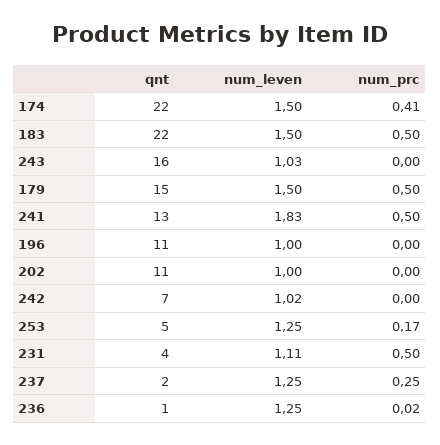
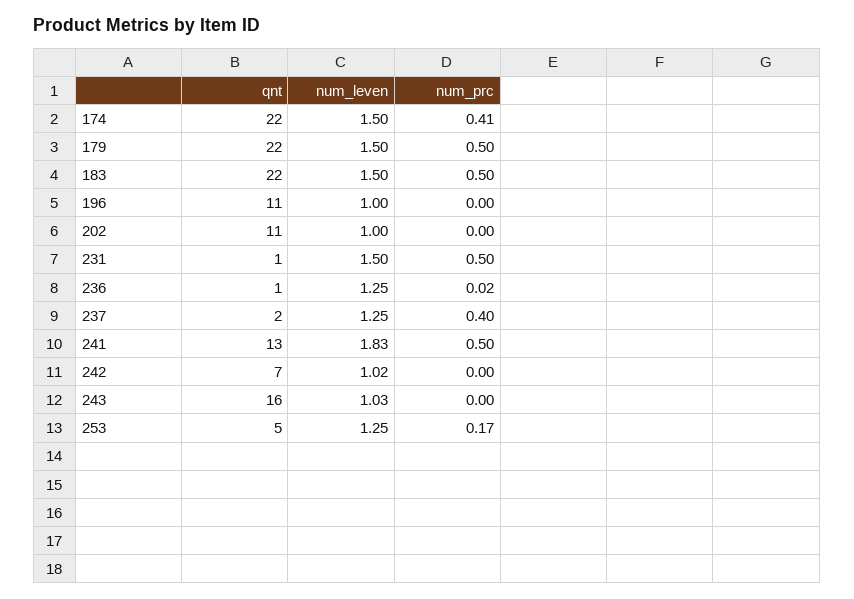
qnt, 179: 15 -> 22
qnt, 231: 4 -> 1
num_leven, 231: 1.11 -> 1.5
num_prc, 237: 0.25 -> 0.4

